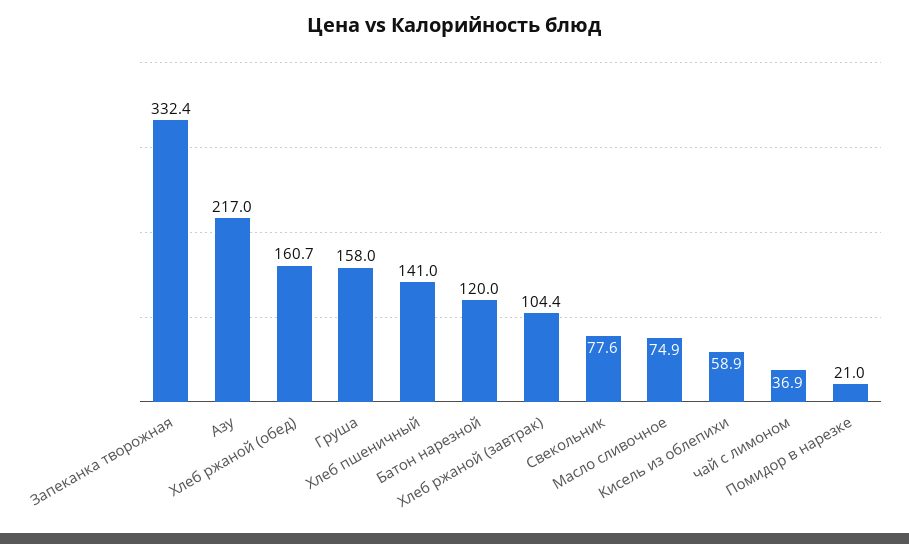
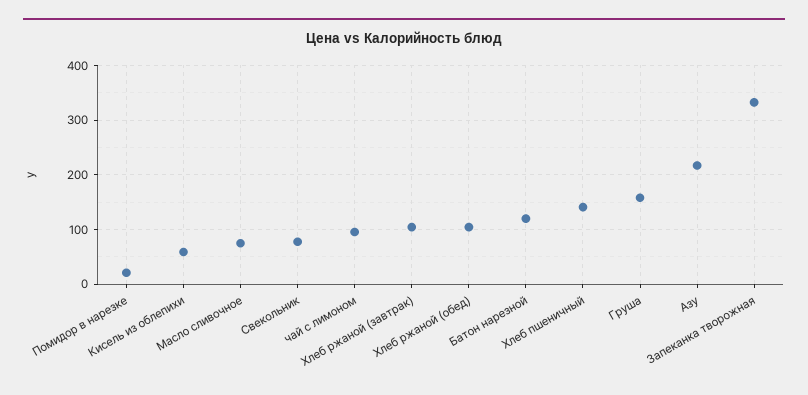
Хлеб ржаной (обед): 160.7 -> 100
чай с лимоном: 36.9 -> 100

